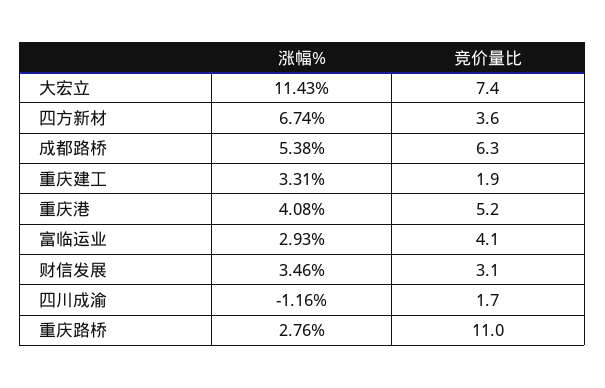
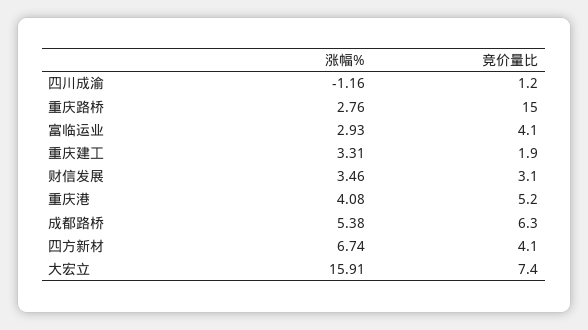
涨幅%, 大宏立: 11.43 -> 15.91
竞价量比, 四方新材: 3.6 -> 4.1
竞价量比, 四川成渝: 1.7 -> 1.2
竞价量比, 重庆路桥: 11 -> 15

